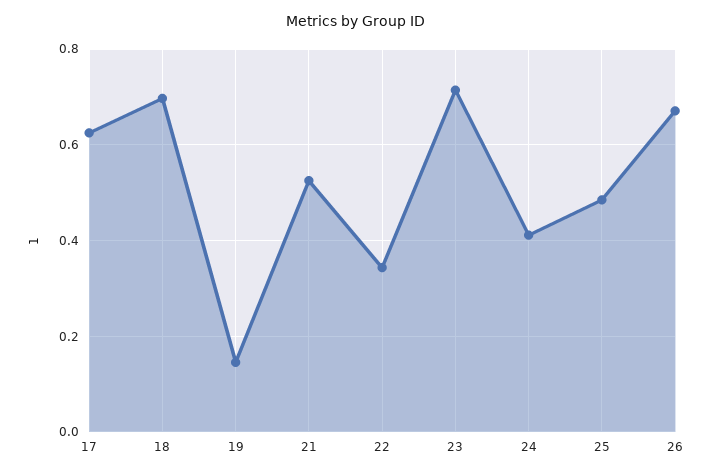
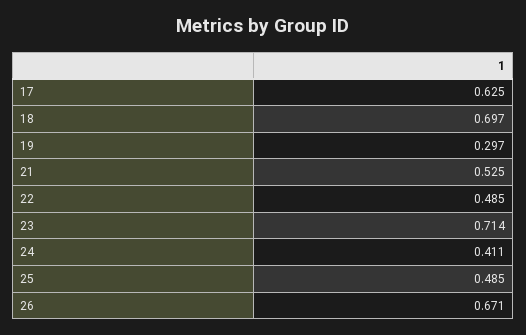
19: 0.14 -> 0.297
22: 0.34 -> 0.485

